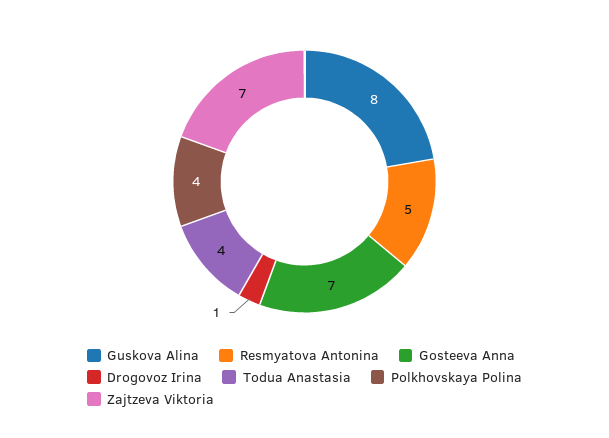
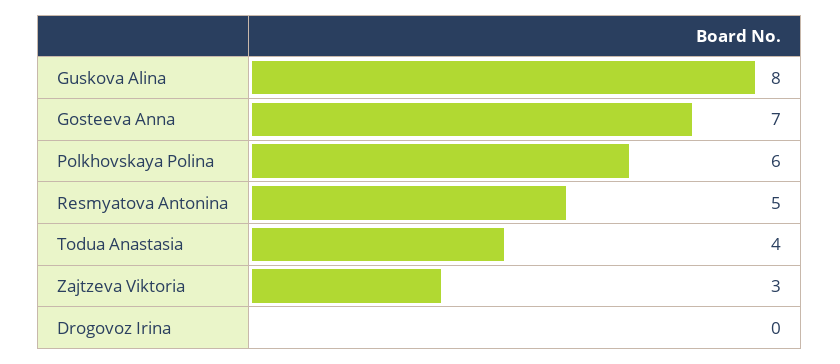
Drogovoz Irina: 1 -> 0
Polkhovskaya Polina: 4 -> 6
Zajtzeva Viktoria: 7 -> 3

